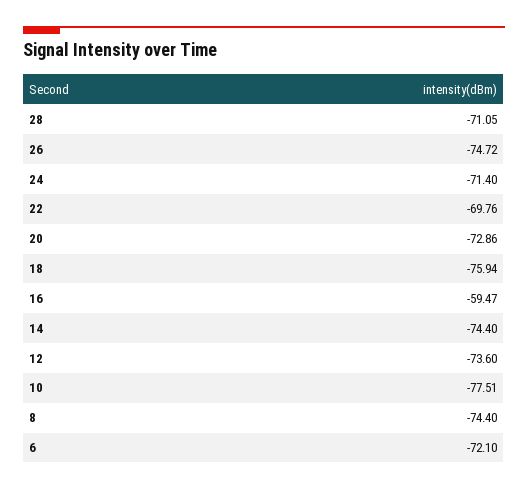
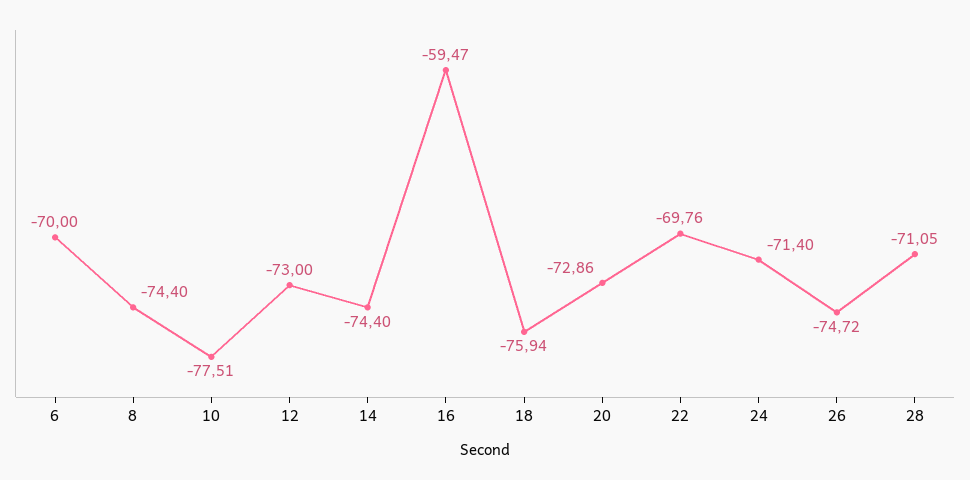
12: -73.6 -> -73
6: -72.1 -> -70

